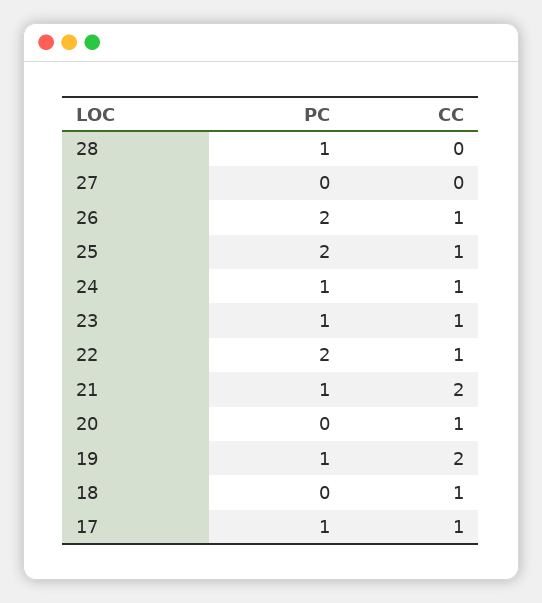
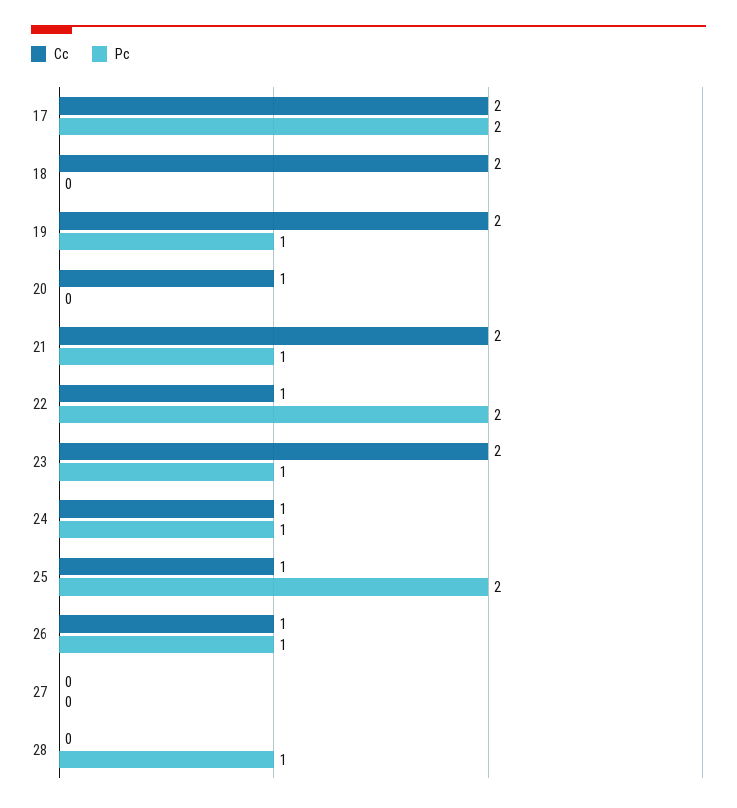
PC, 26: 2 -> 1
CC, 23: 1 -> 2
CC, 18: 1 -> 2
PC, 17: 1 -> 2
CC, 17: 1 -> 2

